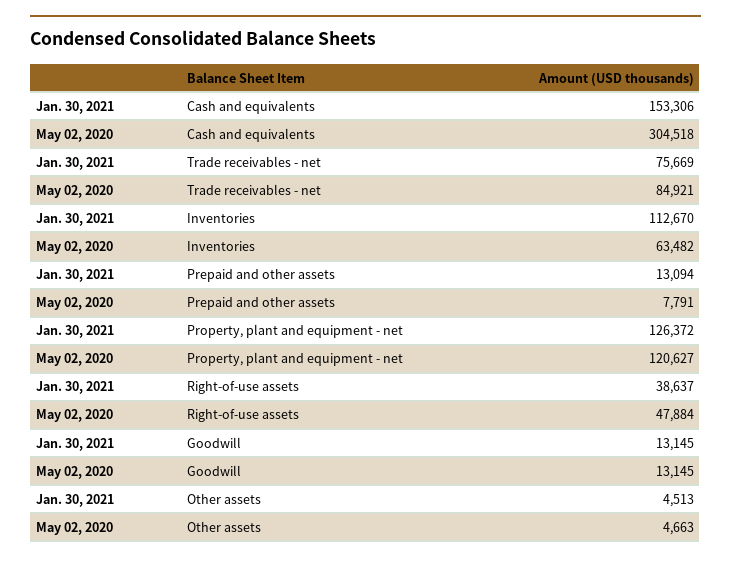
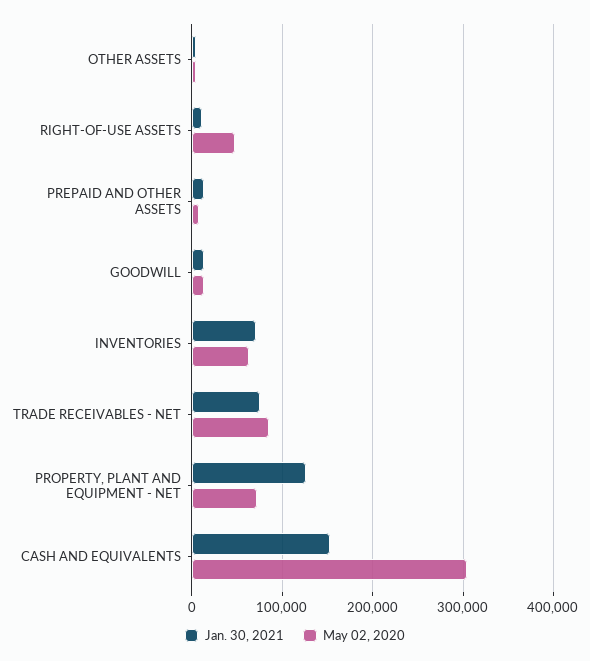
Jan. 30, 2021, Inventories: 112670 -> 70000
May 02, 2020, Property, plant and equipment - net: 120627 -> 70000
Jan. 30, 2021, Right-of-use assets: 38637 -> 10000

